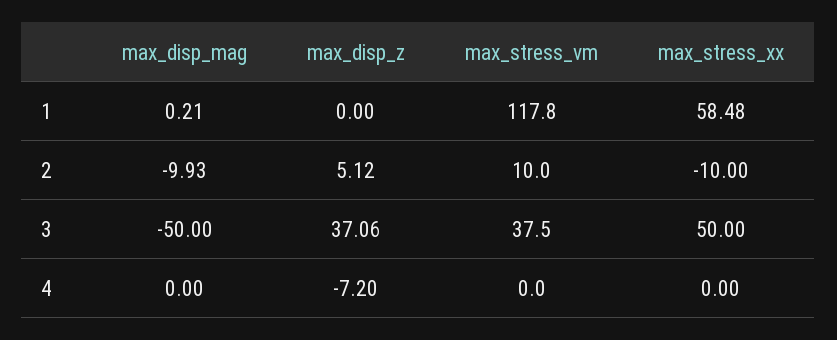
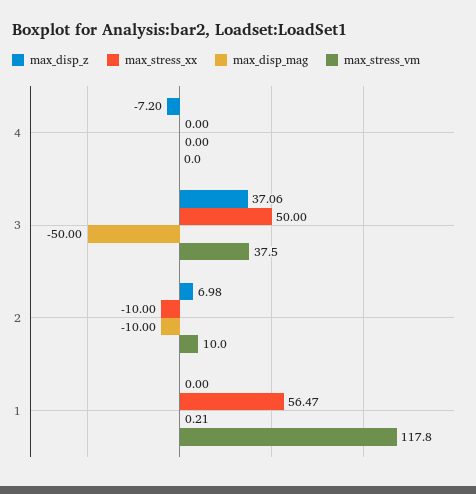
max_stress_xx, 1: 58.48 -> 56.47
max_disp_mag, 2: -9.93 -> -10
max_disp_z, 2: 5.12 -> 6.98

